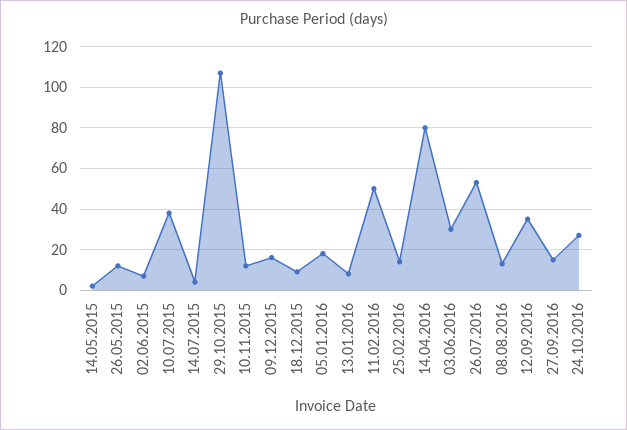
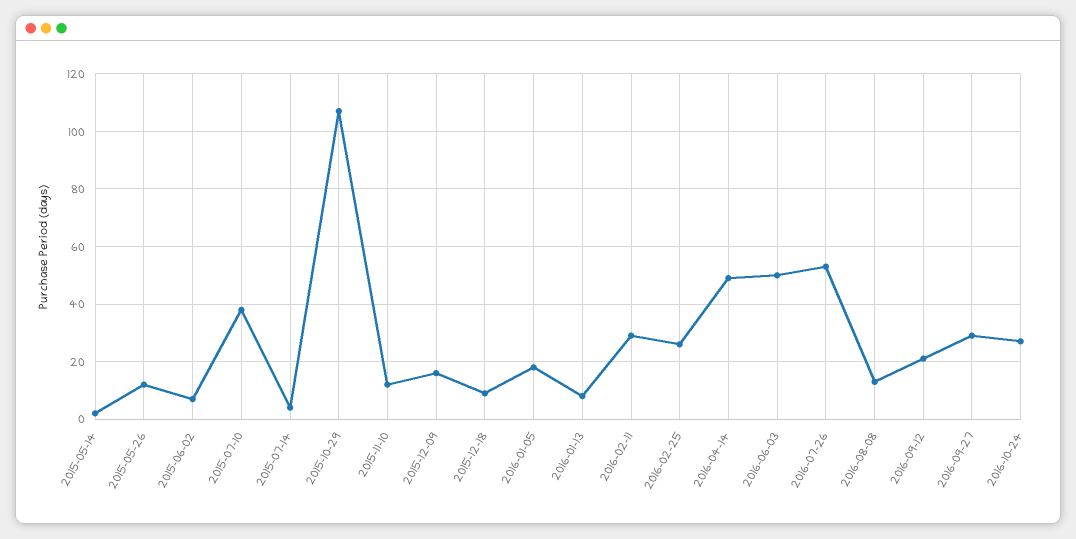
11.02.2016: 50 -> 30
25.02.2016: 15 -> 25
14.04.2016: 80 -> 50
03.06.2016: 30 -> 50
12.09.2016: 35 -> 20
27.09.2016: 15 -> 30

